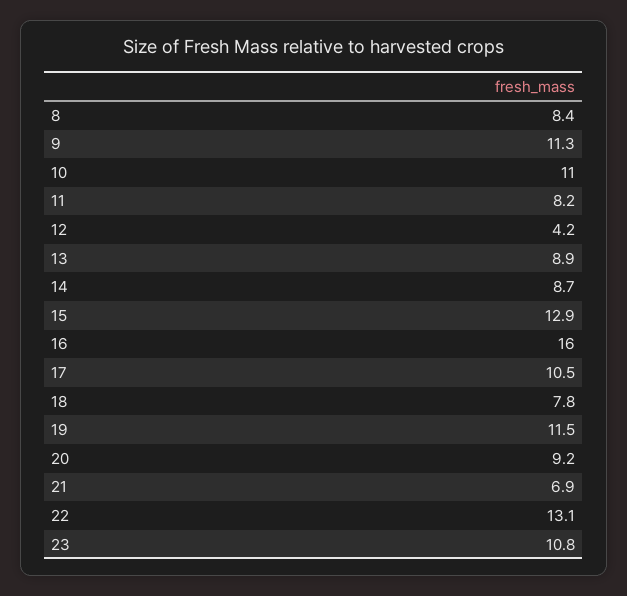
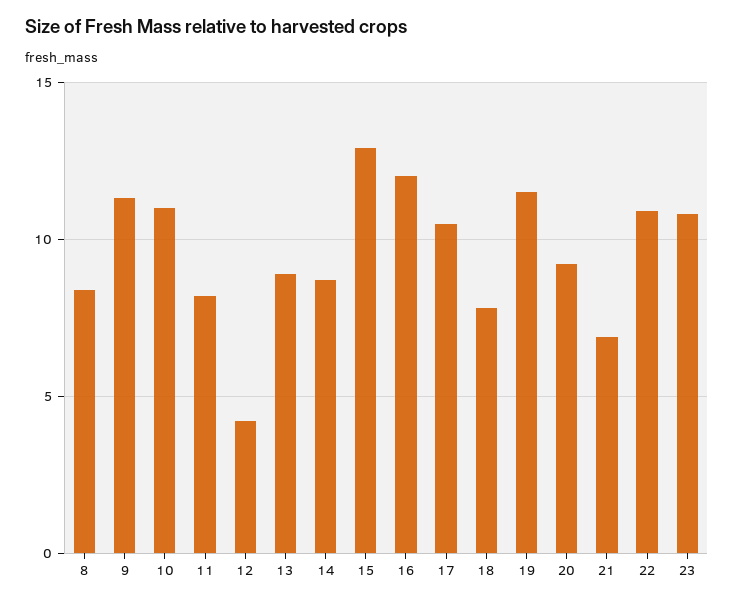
16: 16 -> 12
22: 13.1 -> 11

